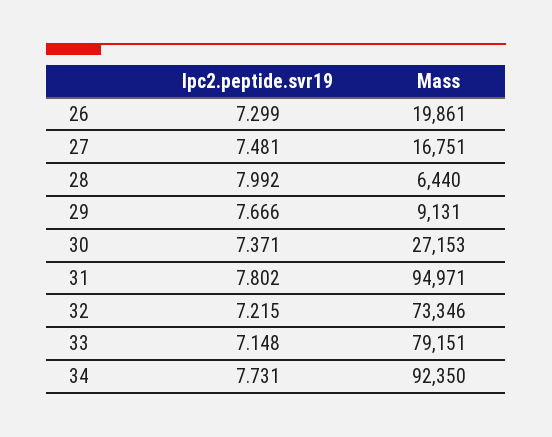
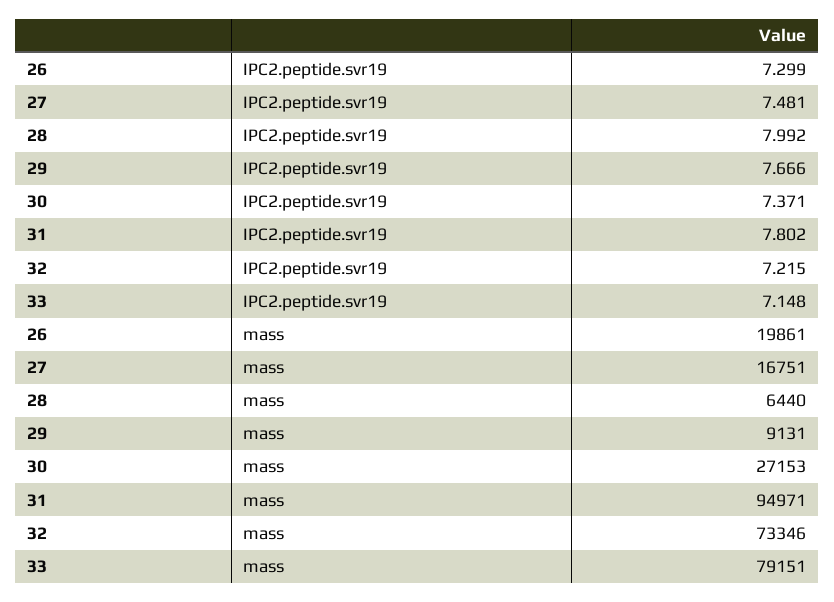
Ipc2.peptide.svr19, 34: 7.731 -> none
Mass, 34: 92350 -> none

